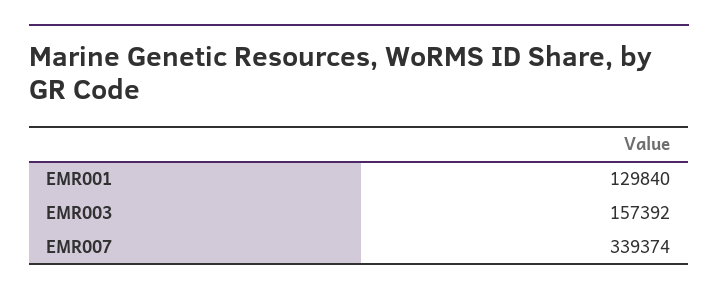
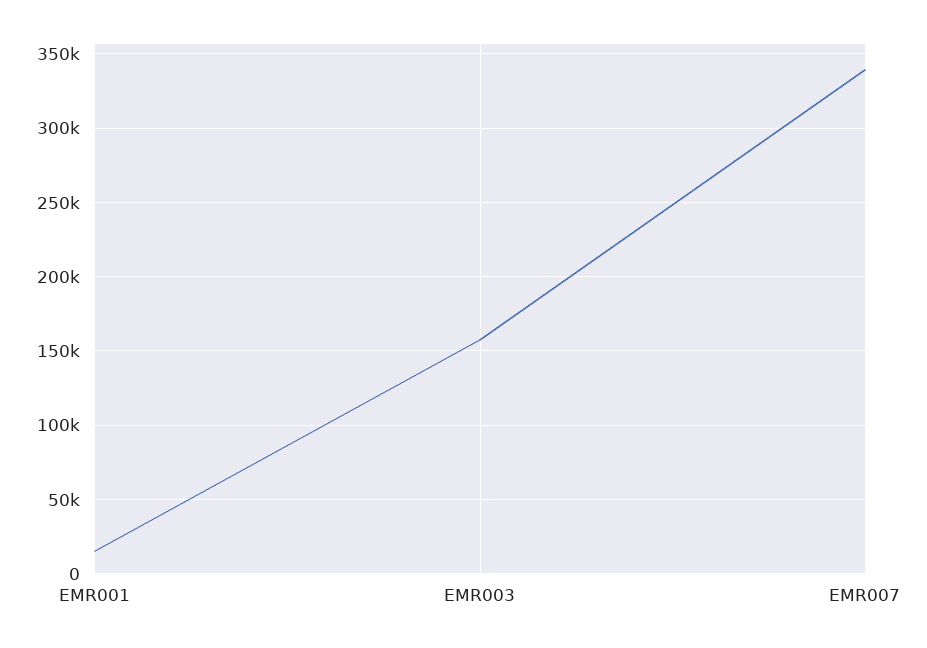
EMR001: 129840 -> 15000

